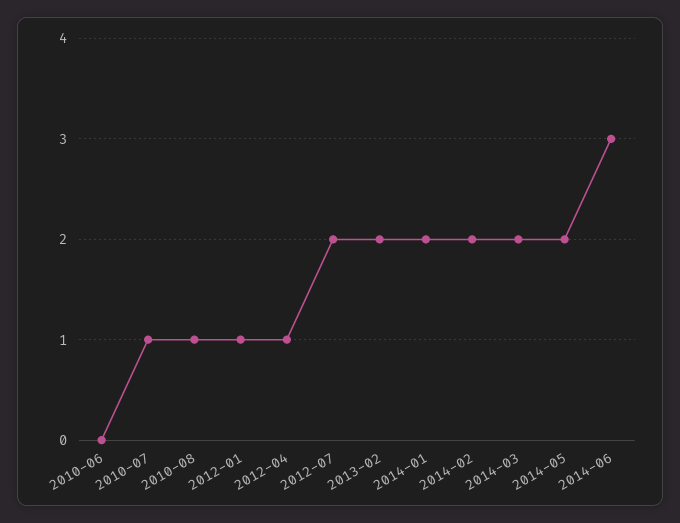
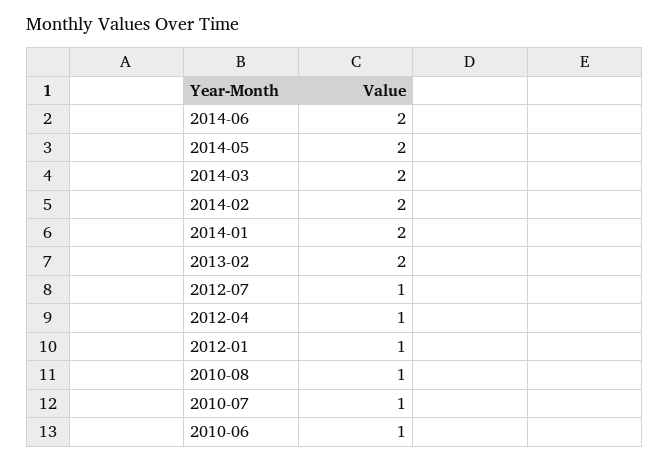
2010-06: 0 -> 1
2012-07: 2 -> 1
2014-06: 3 -> 2

